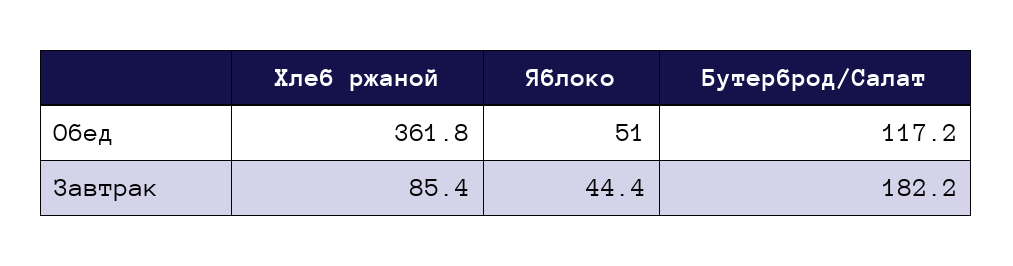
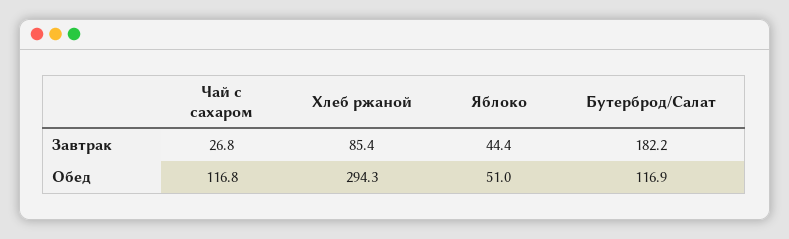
Хлеб ржаной, Обед: 361.8 -> 294.3
Бутерброд/Салат, Обед: 117.2 -> 116.9
Чай с сахаром, Завтрак: none -> 26.8
Чай с сахаром, Обед: none -> 116.8

